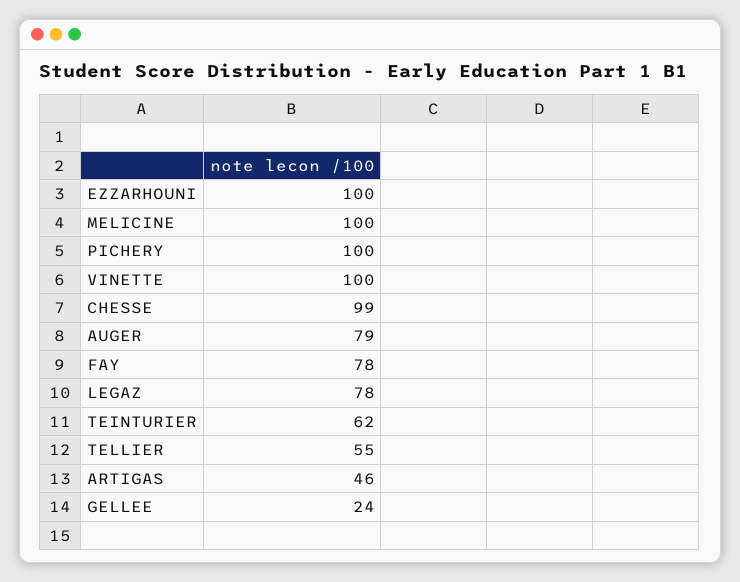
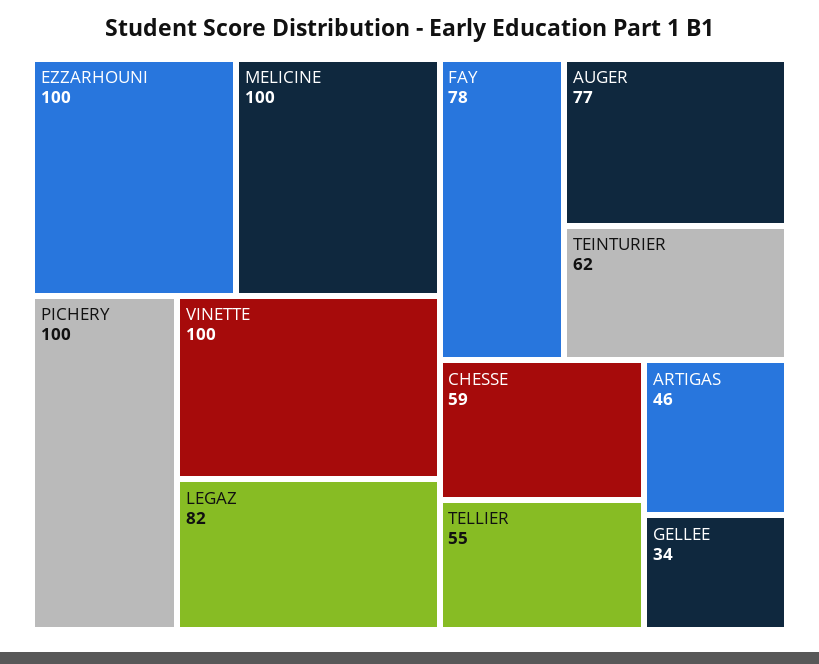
CHESSE: 99 -> 59
AUGER: 79 -> 77
LEGAZ: 78 -> 82
GELLEE: 24 -> 34

